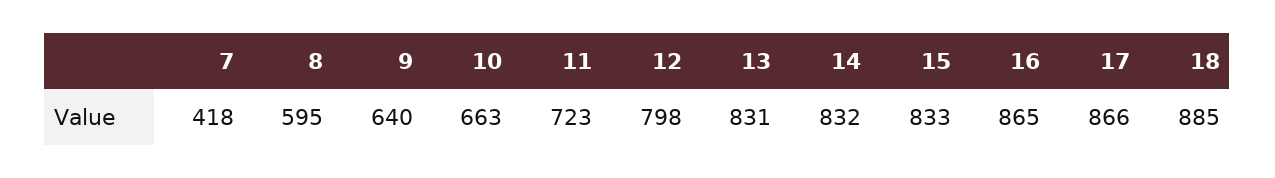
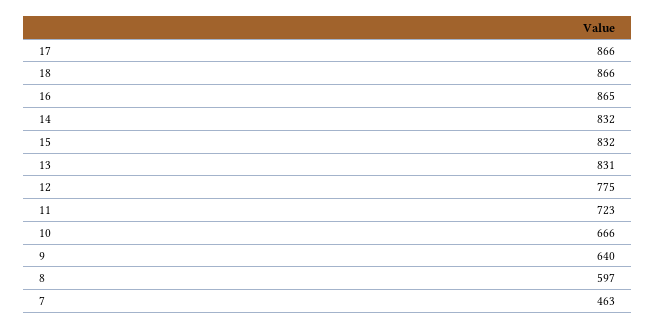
7: 418 -> 463
8: 595 -> 597
10: 663 -> 666
12: 798 -> 775
15: 833 -> 832
18: 885 -> 866

